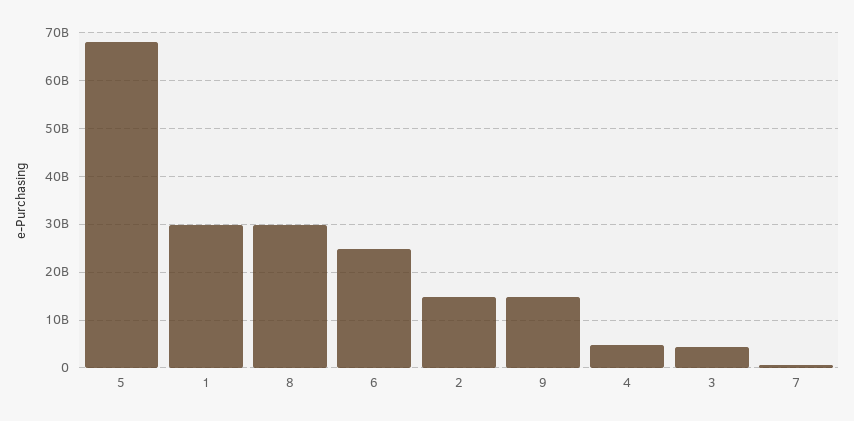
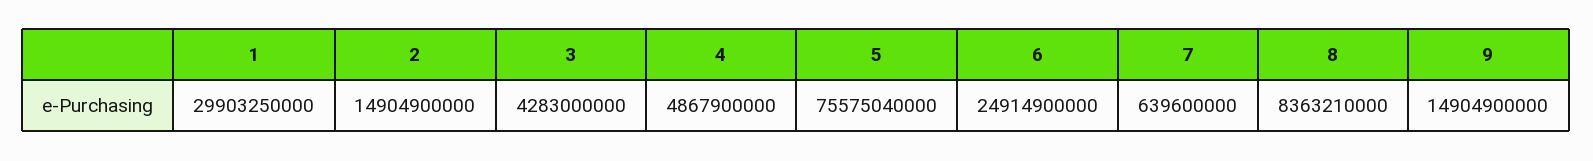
5: 68000000000 -> 75575040000
8: 30000000000 -> 8363210000

